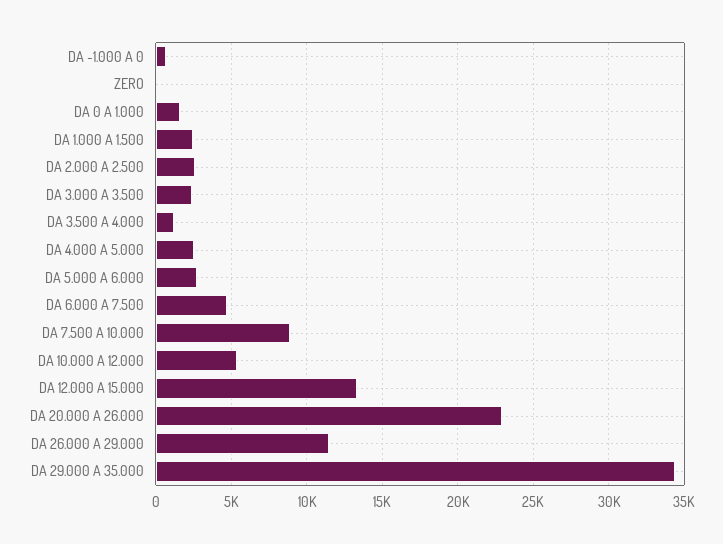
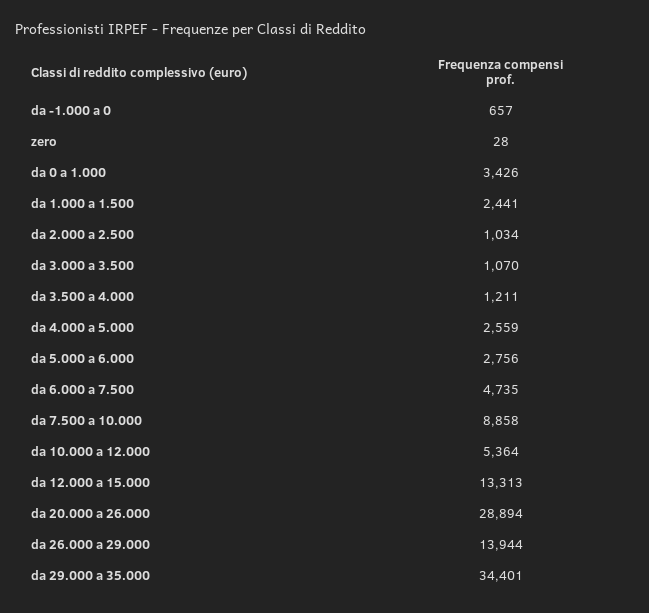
DA 0 A 1.000: 1500 -> 3426
DA 2.000 A 2.500: 2500 -> 1034
DA 3.000 A 3.500: 2500 -> 1070
DA 20.000 A 26.000: 23000 -> 28894
DA 26.000 A 29.000: 11500 -> 13944

